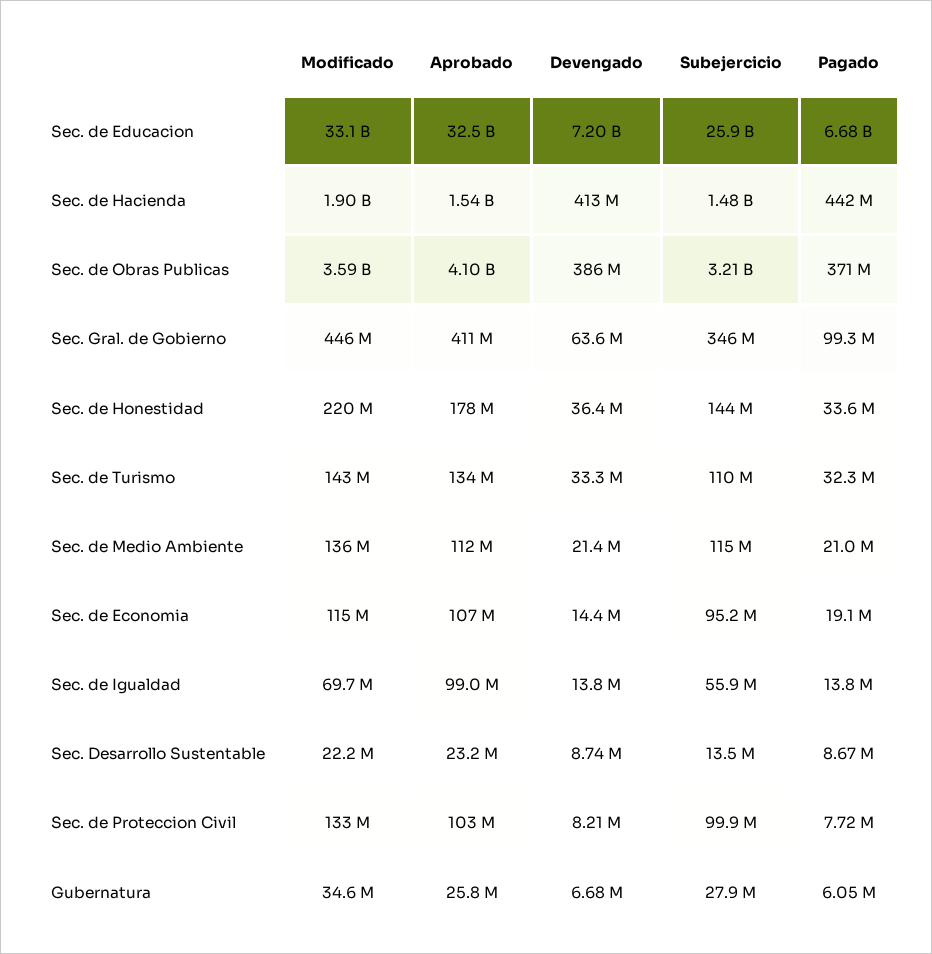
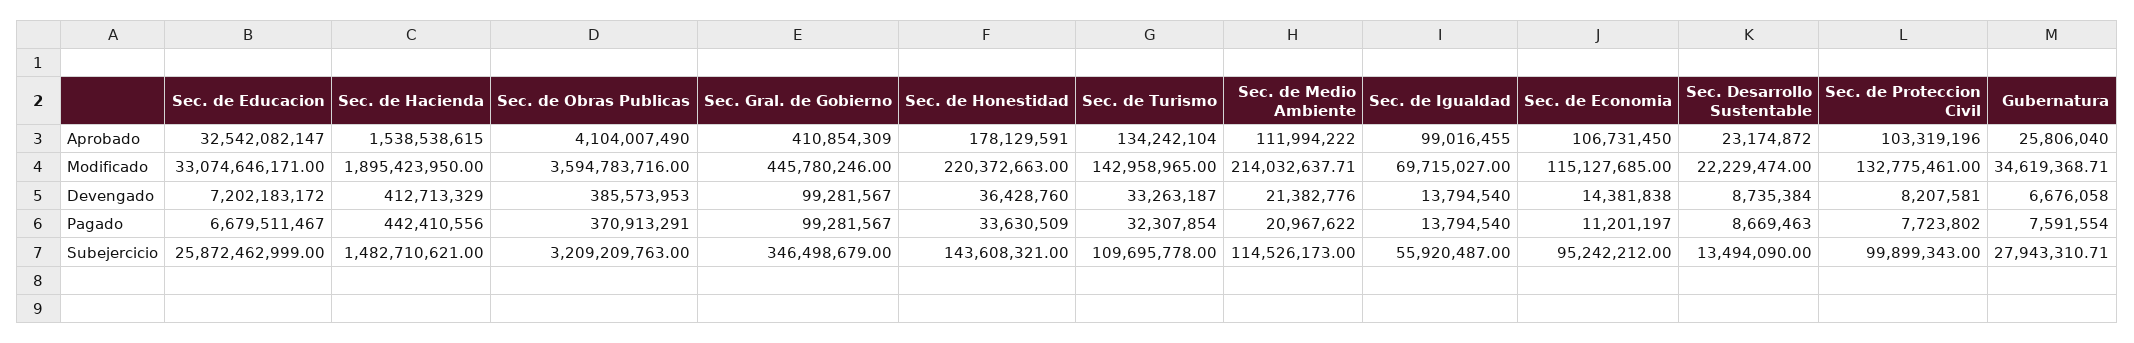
Devengado, Sec. Gral. de Gobierno: 63600000 -> 99281567
Modificado, Sec. de Medio Ambiente: 136000000 -> 214032637.71
Pagado, Sec. de Economia: 19100000 -> 11201197
Pagado, Gubernatura: 6050000 -> 7591554

